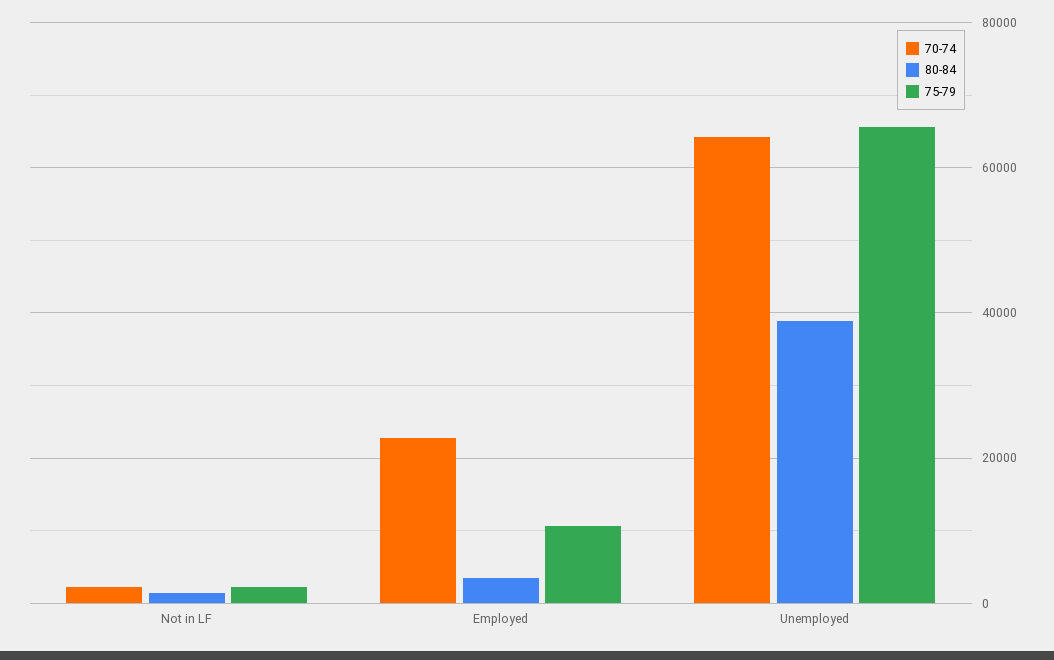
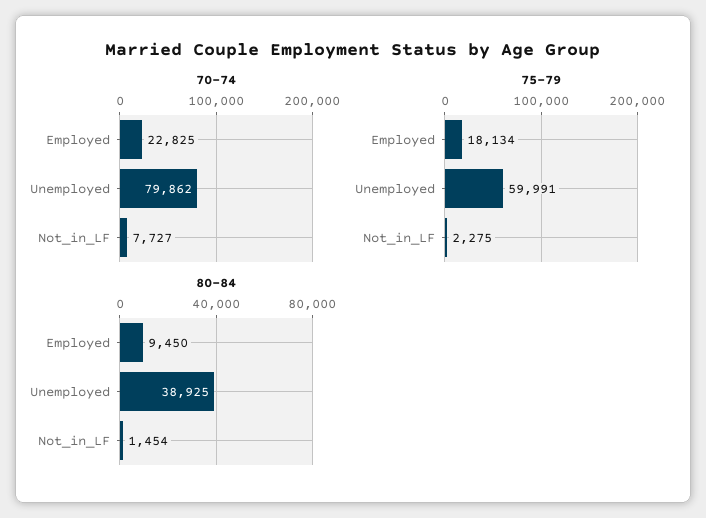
70-74, Not in LF: 2000 -> 7727
80-84, Employed: 4000 -> 9450
75-79, Employed: 10000 -> 18134
70-74, Unemployed: 64000 -> 79862
75-79, Unemployed: 66000 -> 59991

